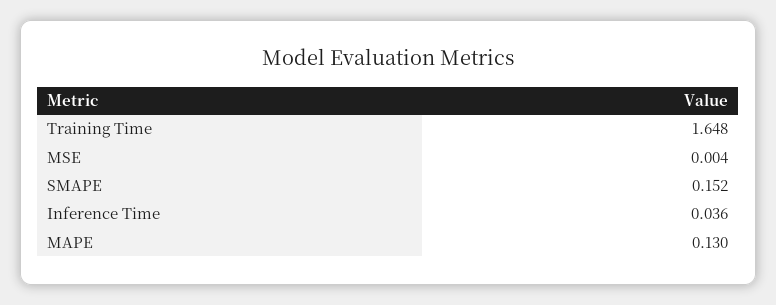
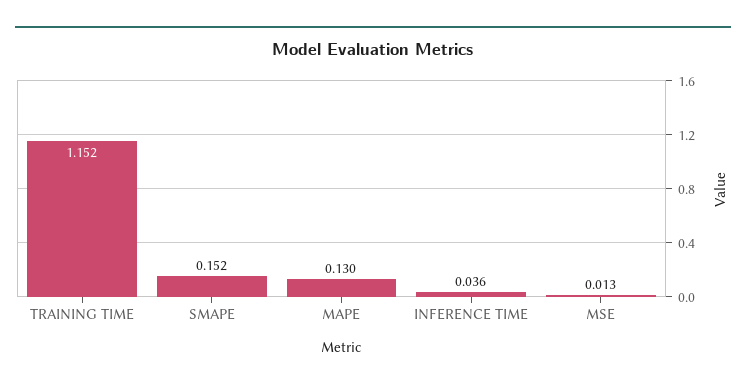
Training Time: 1.648 -> 1.152
MSE: 0.004 -> 0.013

